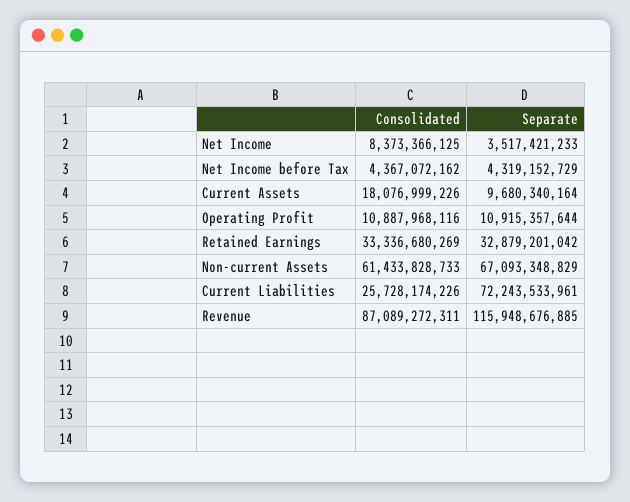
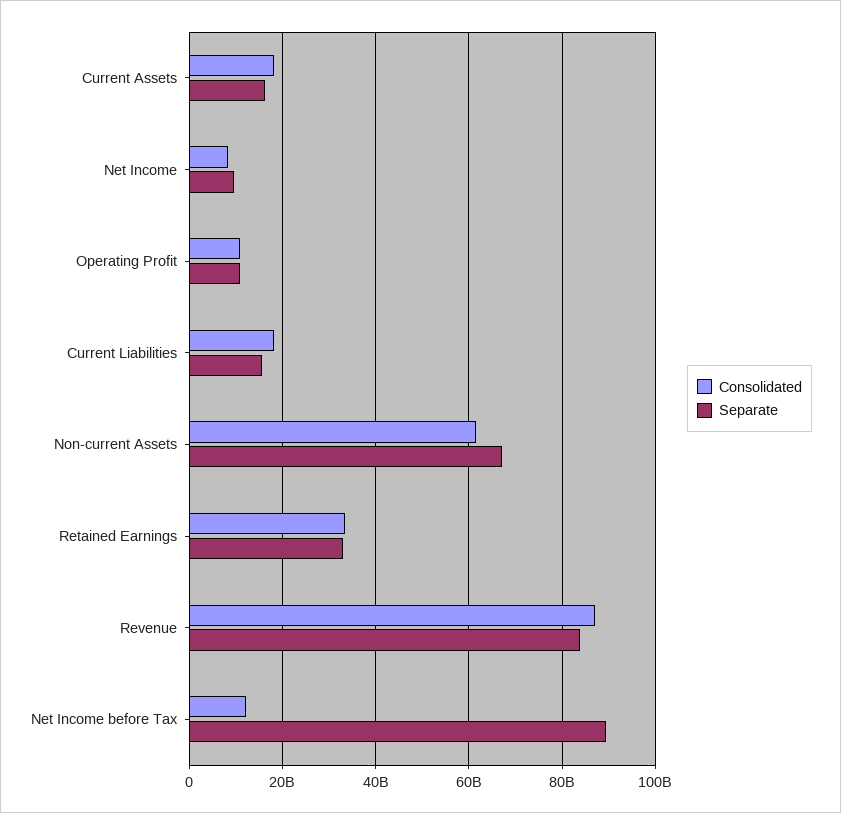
Separate, Net Income: 3517421233 -> 10000000000
Consolidated, Net Income before Tax: 4367072162 -> 12000000000
Separate, Net Income before Tax: 4319152729 -> 90000000000
Separate, Current Assets: 9680340164 -> 16000000000
Consolidated, Current Liabilities: 25728174226 -> 18000000000
Separate, Current Liabilities: 72243533961 -> 16000000000
Separate, Revenue: 115948676885 -> 84000000000

